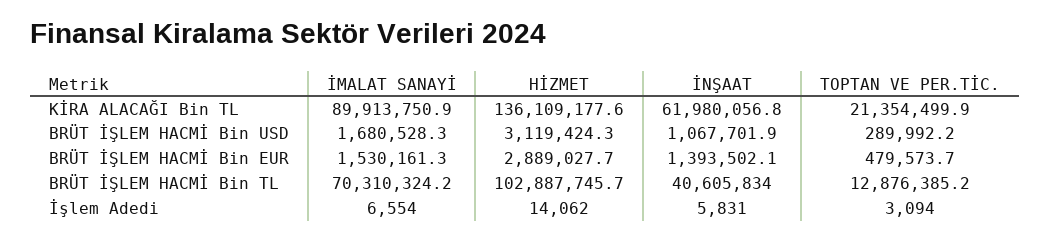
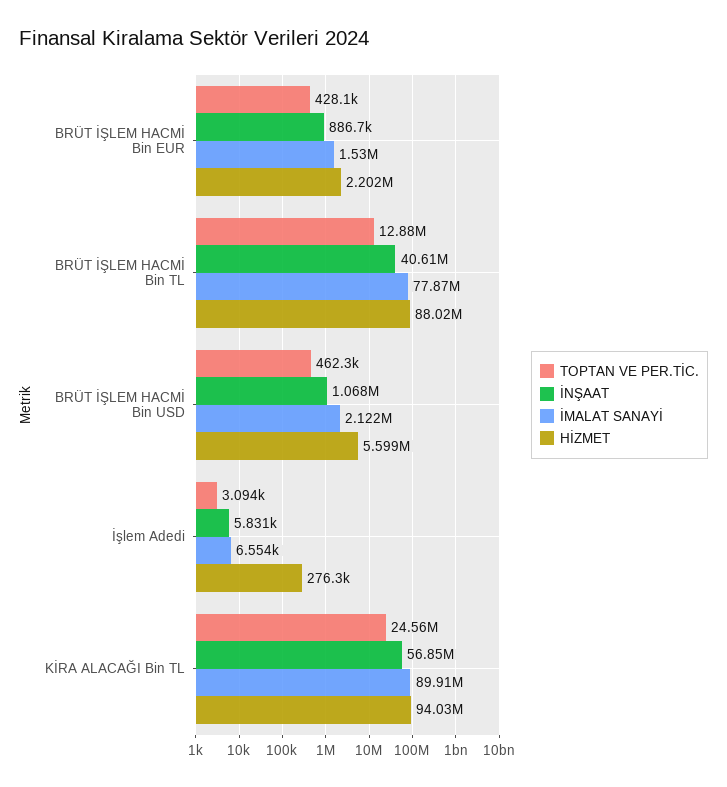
HİZMET, KİRA ALACAĞI Bin TL: 136109177.6 -> 94030000
İNŞAAT, KİRA ALACAĞI Bin TL: 61980056.8 -> 56850000
TOPTAN VE PER.TİC., KİRA ALACAĞI Bin TL: 21354499.9 -> 24560000
İMALAT SANAYİ, BRÜT İŞLEM HACMİ Bin USD: 1680528.3 -> 2122000
HİZMET, BRÜT İŞLEM HACMİ Bin USD: 3119424.3 -> 5599000
TOPTAN VE PER.TİC., BRÜT İŞLEM HACMİ Bin USD: 289992.2 -> 462300
HİZMET, BRÜT İŞLEM HACMİ Bin EUR: 2889027.7 -> 2202000
İNŞAAT, BRÜT İŞLEM HACMİ Bin EUR: 1393502.1 -> 886700
TOPTAN VE PER.TİC., BRÜT İŞLEM HACMİ Bin EUR: 479573.7 -> 428100
İMALAT SANAYİ, BRÜT İŞLEM HACMİ Bin TL: 70310324.2 -> 77870000
HİZMET, BRÜT İŞLEM HACMİ Bin TL: 102887745.7 -> 88020000
HİZMET, İşlem Adedi: 14062 -> 276300

